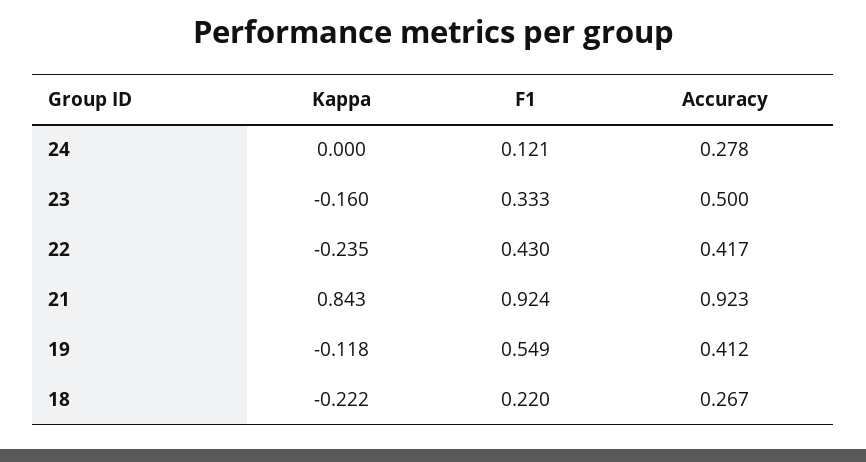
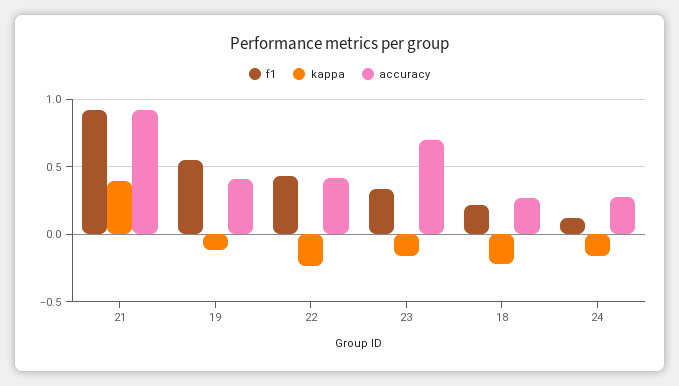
Kappa, 24: 0 -> -0.15
Accuracy, 23: 0.5 -> 0.7
Kappa, 21: 0.843 -> 0.4

